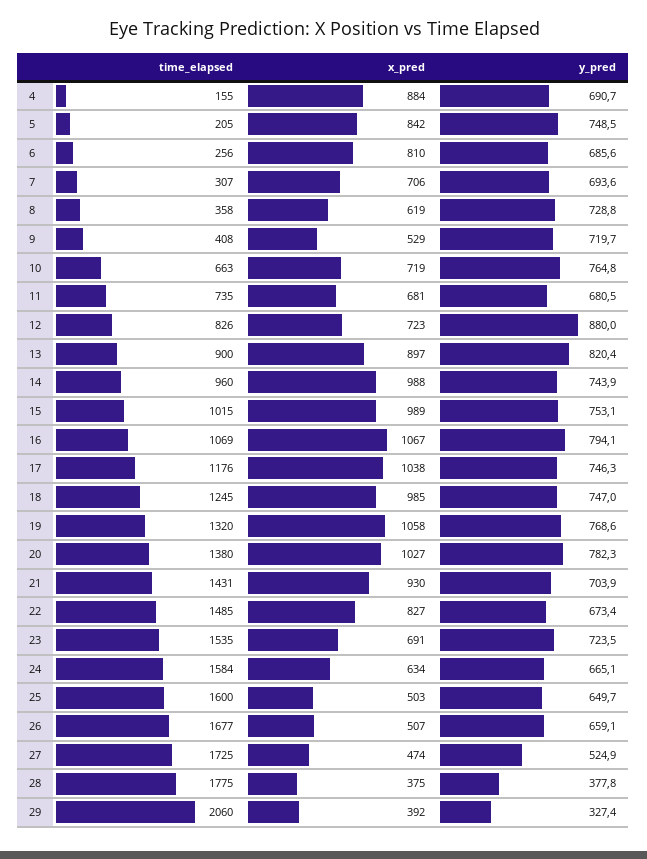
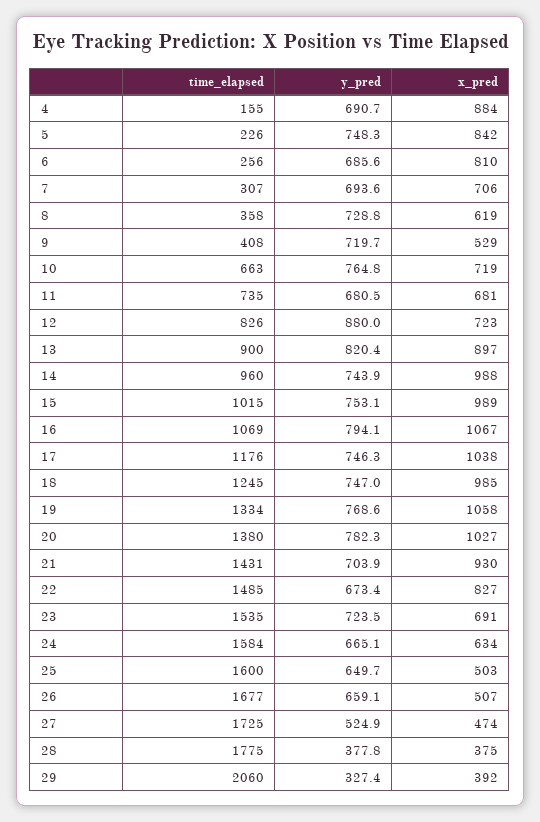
time_elapsed, 5: 205 -> 226
y_pred, 5: 748.5 -> 748.3
time_elapsed, 19: 1320 -> 1334

